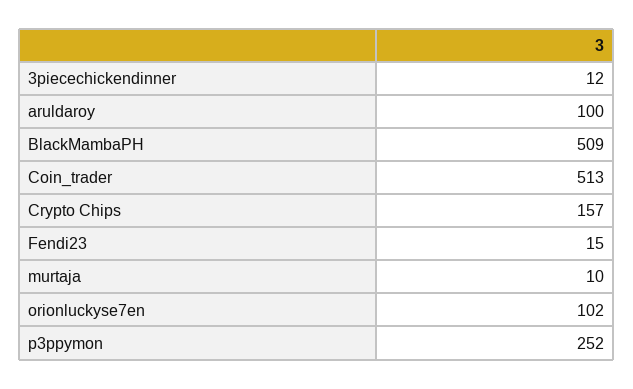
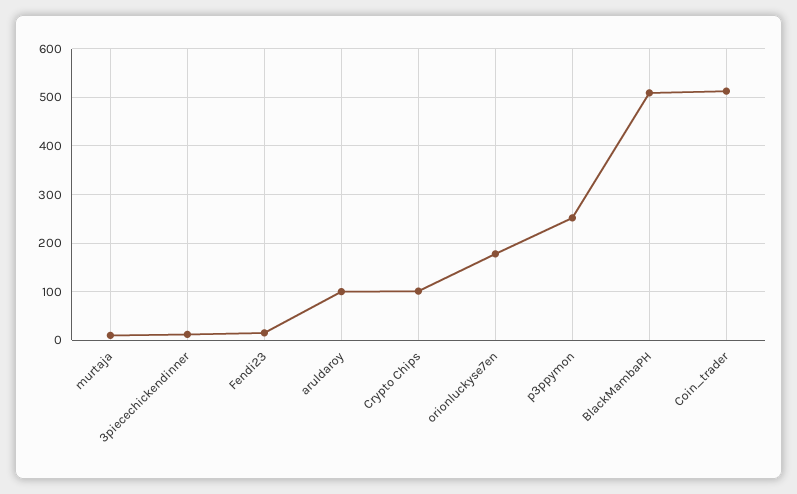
Crypto Chips: 157 -> 100
orionluckyse7en: 102 -> 180

